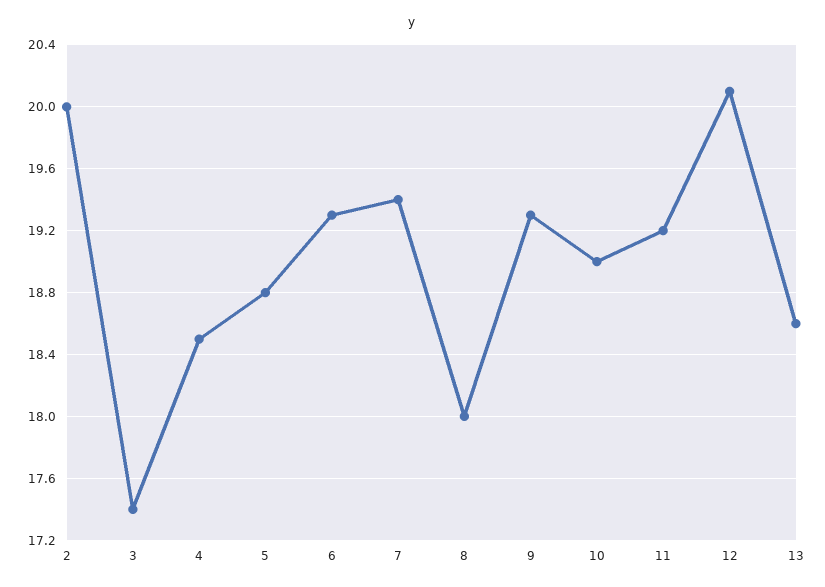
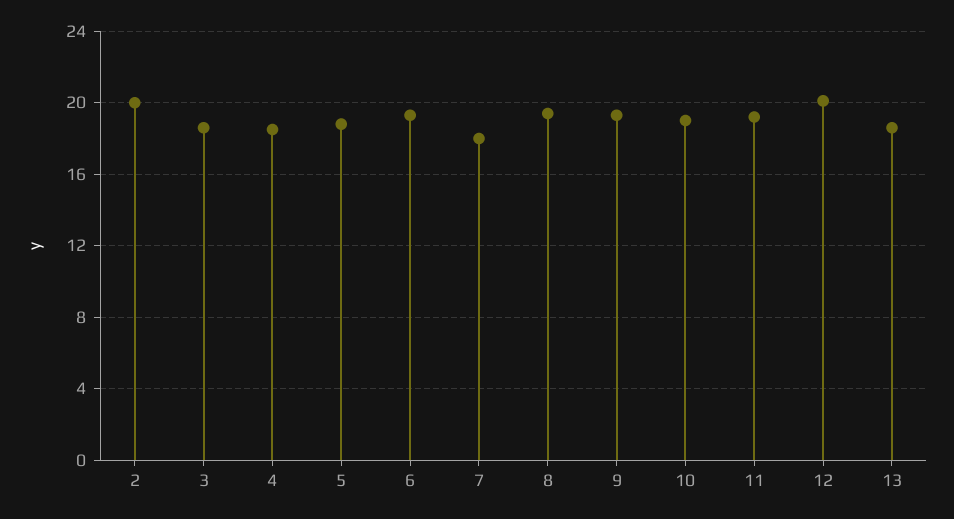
3: 17.4 -> 18.5
7: 19.4 -> 18
8: 18 -> 19.5

